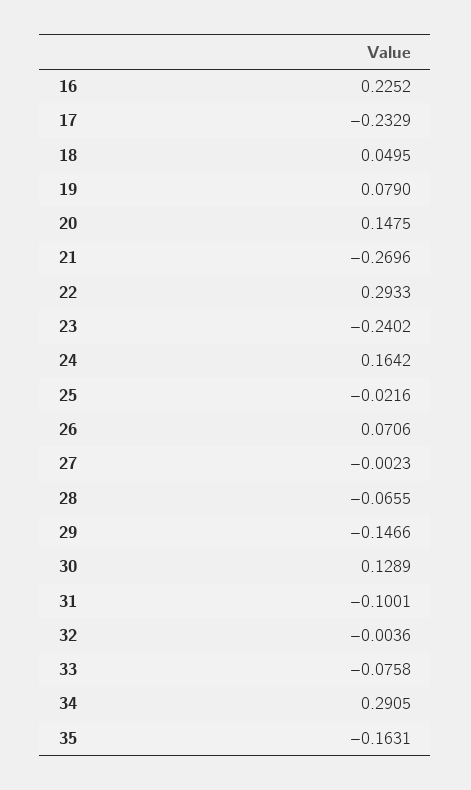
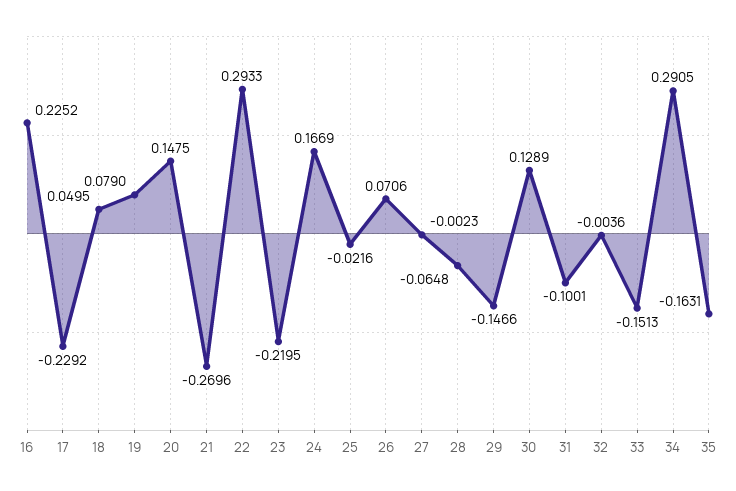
17: -0.2329 -> -0.2292
23: -0.2402 -> -0.2195
24: 0.1642 -> 0.1669
28: -0.0655 -> -0.0648
33: -0.0758 -> -0.1513

